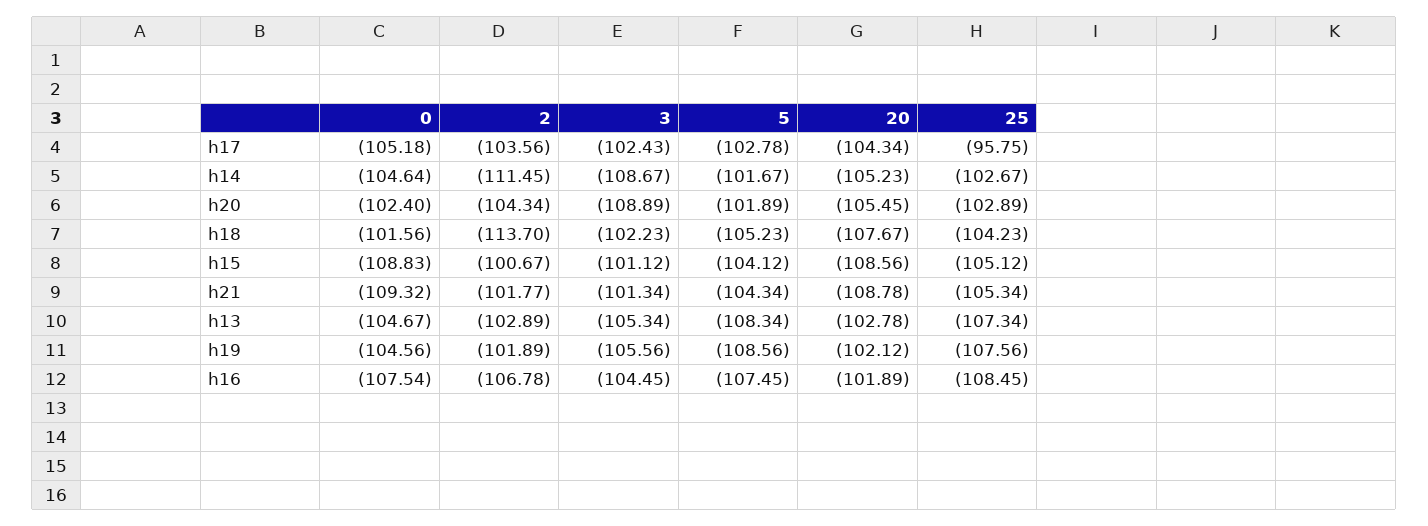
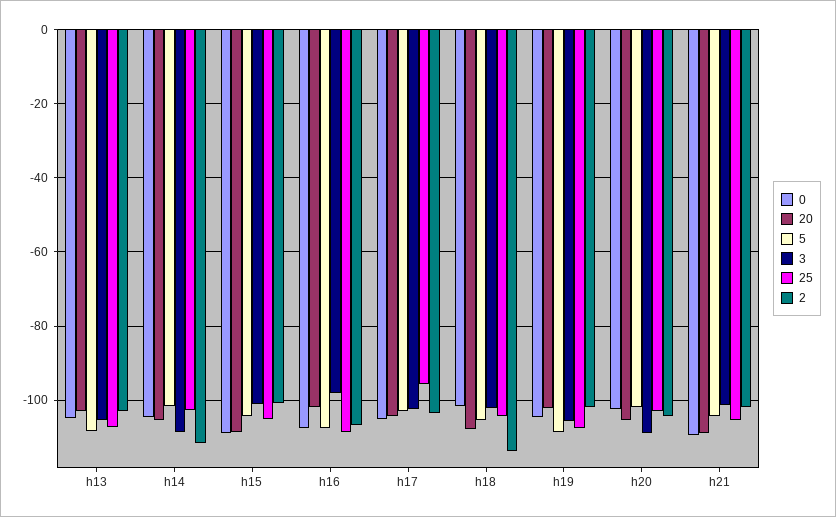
3, h16: -104.45 -> -98

